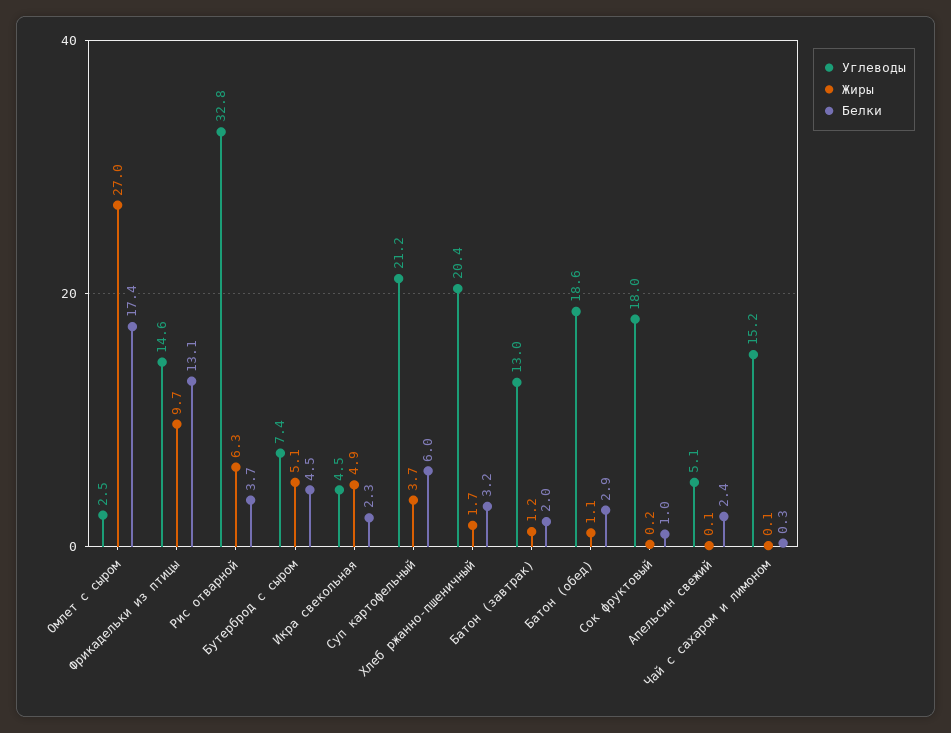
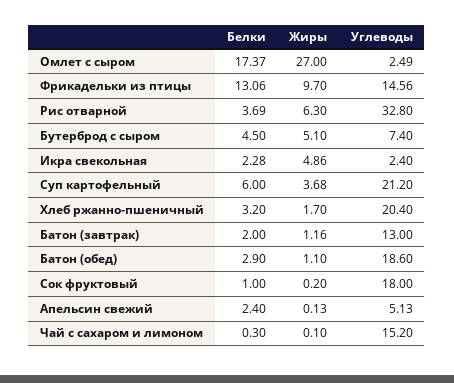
Углеводы, Икра свекольная: 4.5 -> 2.4

